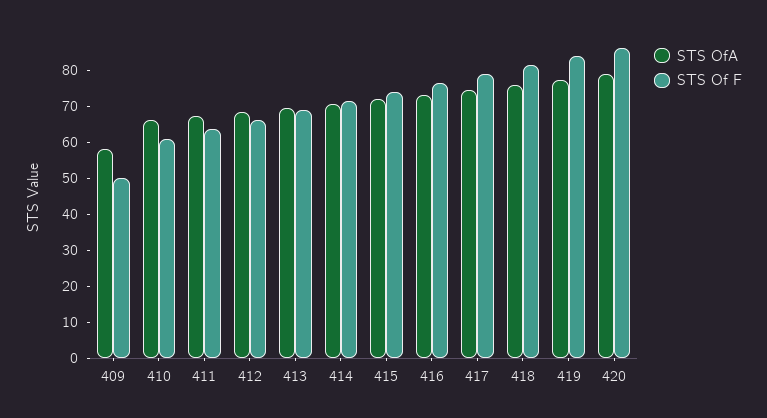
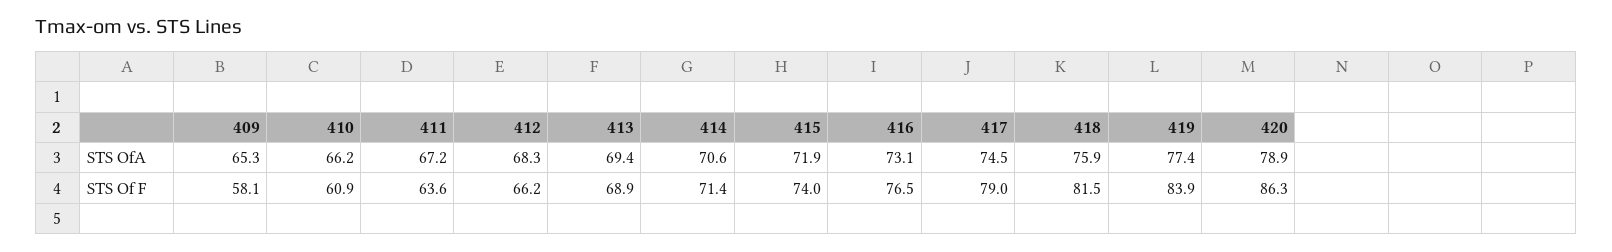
STS OfA, 409: 57.5 -> 65.3
STS Of F, 409: 50 -> 58.1

